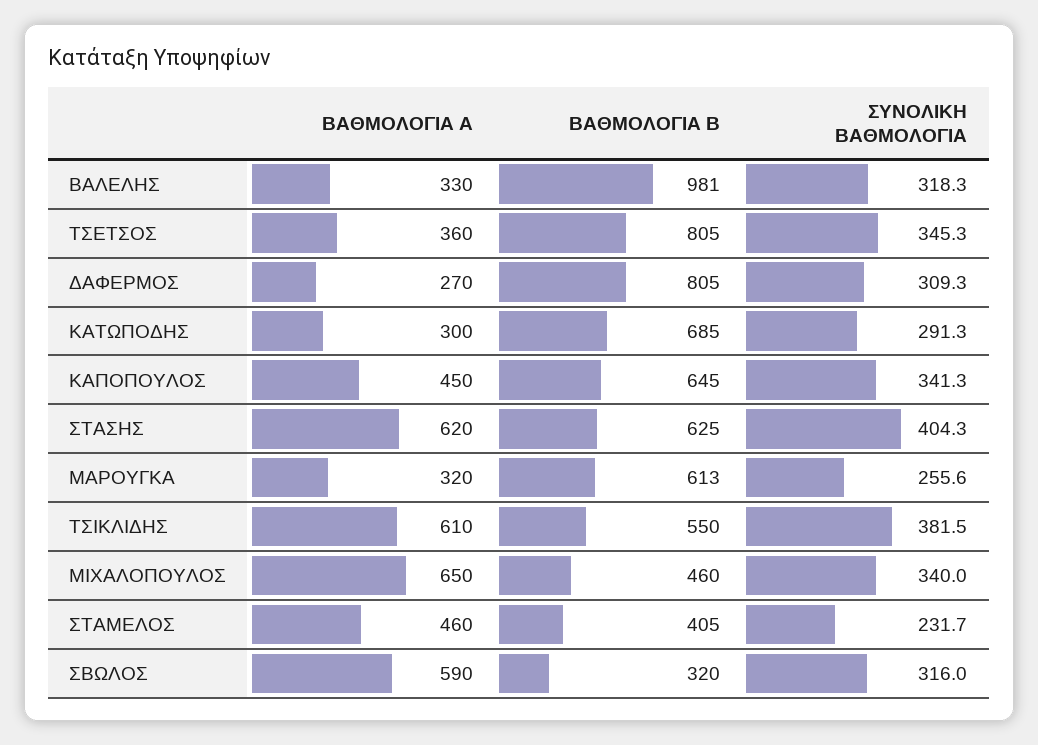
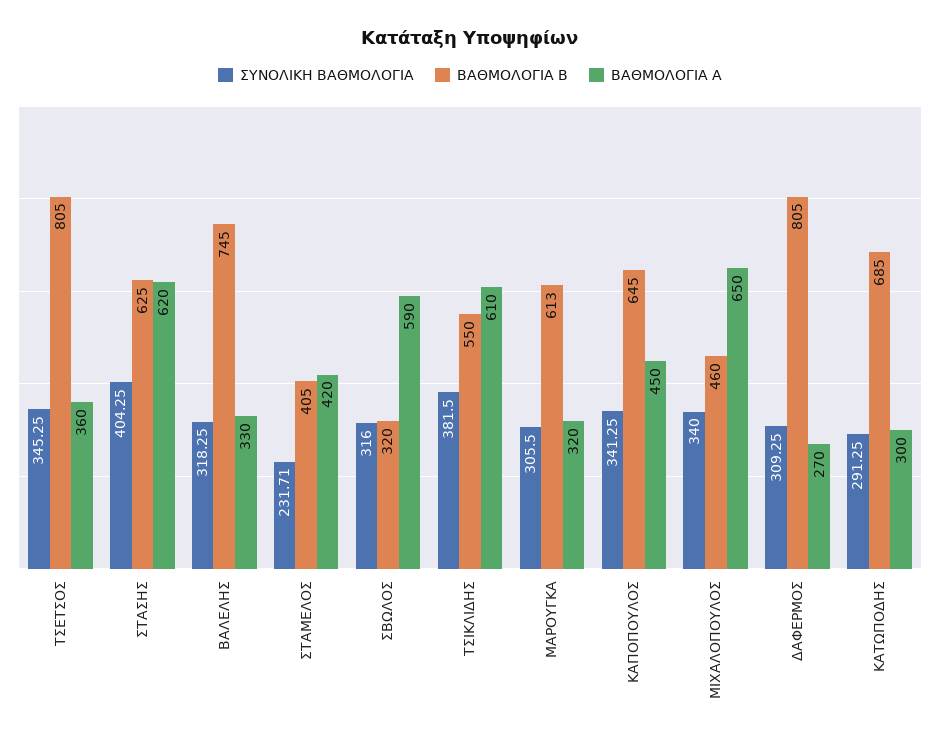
ΒΑΘΜΟΛΟΓΙΑ Β, ΒΑΛΕΛΗΣ: 981 -> 745
ΣΥΝΟΛΙΚΗ ΒΑΘΜΟΛΟΓΙΑ, ΜΑΡΟΥΓΚΑ: 255.6 -> 305.5
ΒΑΘΜΟΛΟΓΙΑ Α, ΣΤΑΜΕΛΟΣ: 460 -> 420

